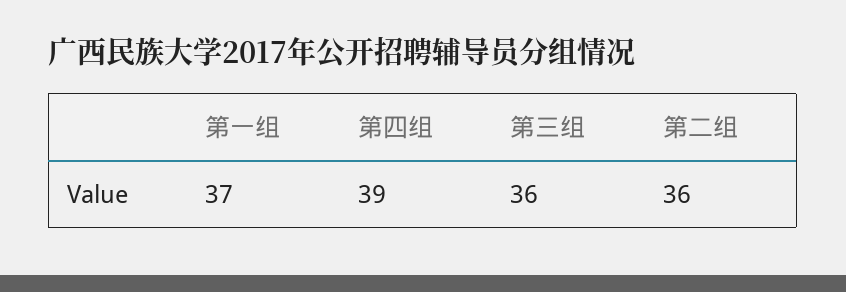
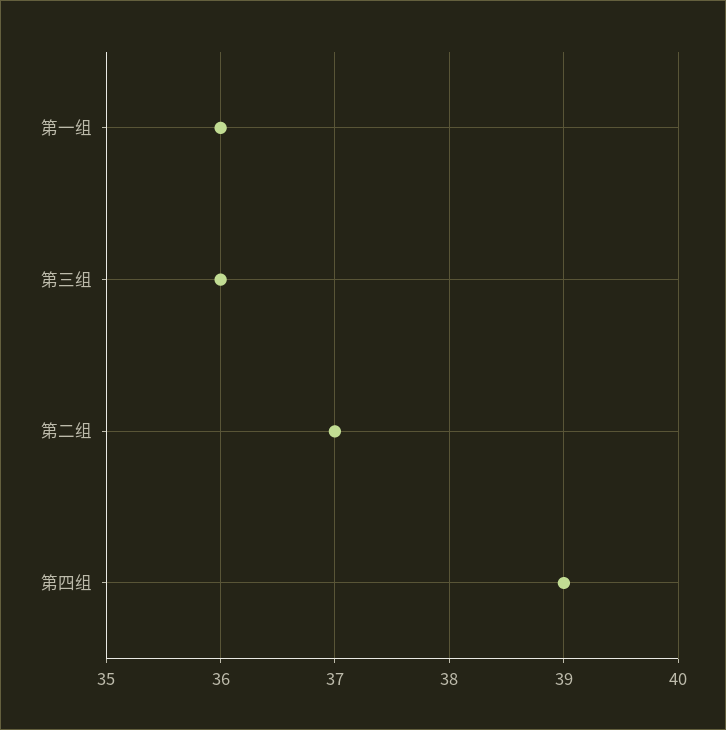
第一组: 37 -> 36
第二组: 36 -> 37

